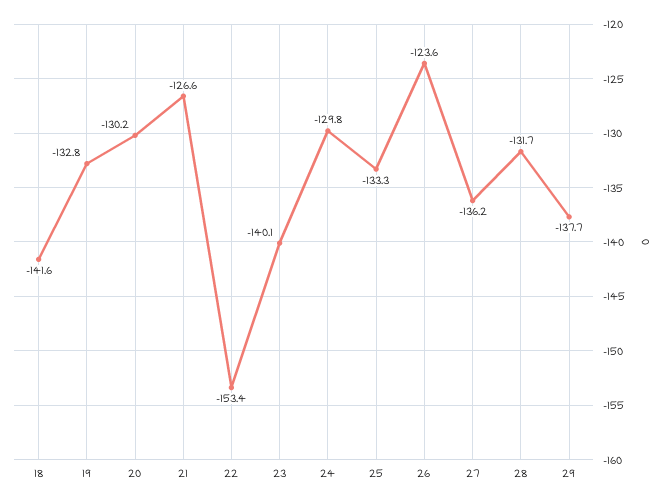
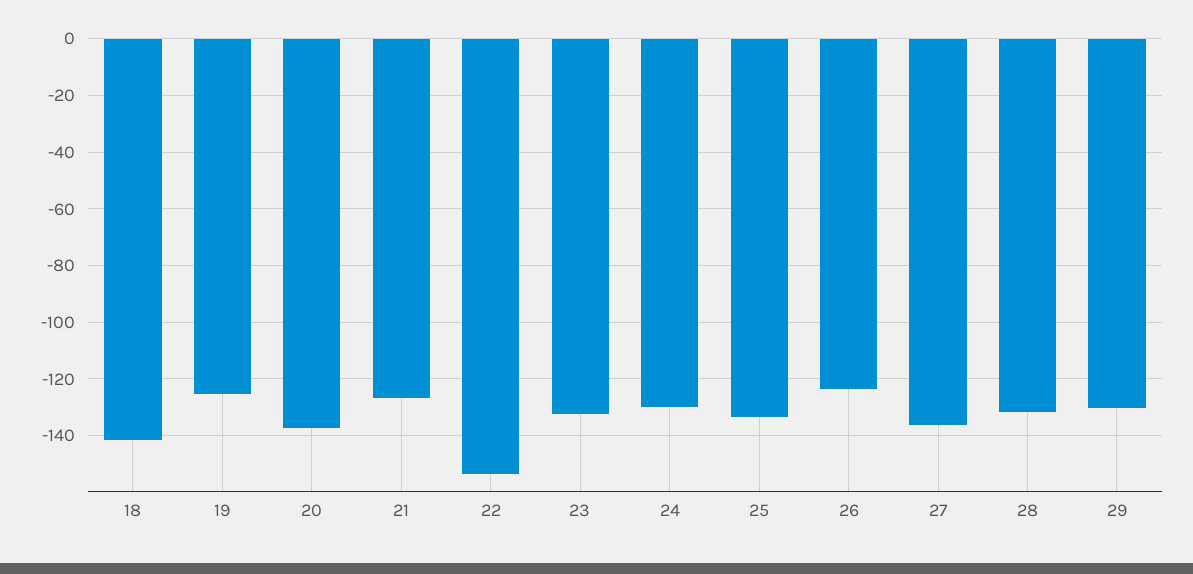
19: -132.8 -> -125
20: -130.2 -> -137.5
23: -140.1 -> -132.5
29: -137.7 -> -130

